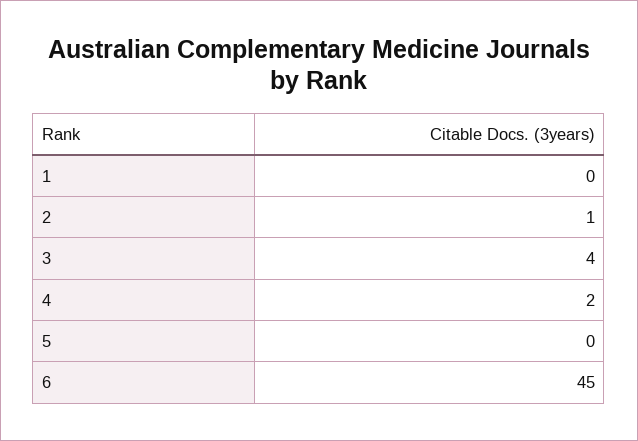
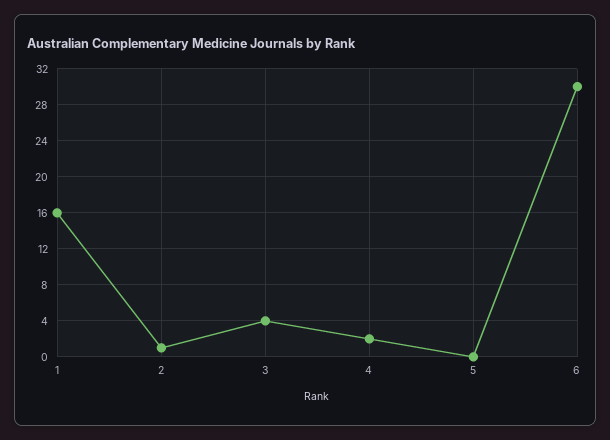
1: 0 -> 16
6: 45 -> 30

